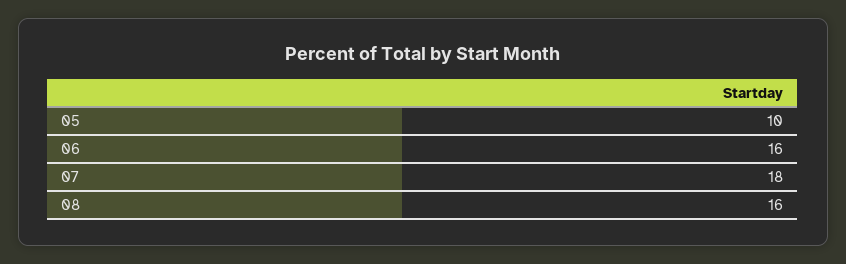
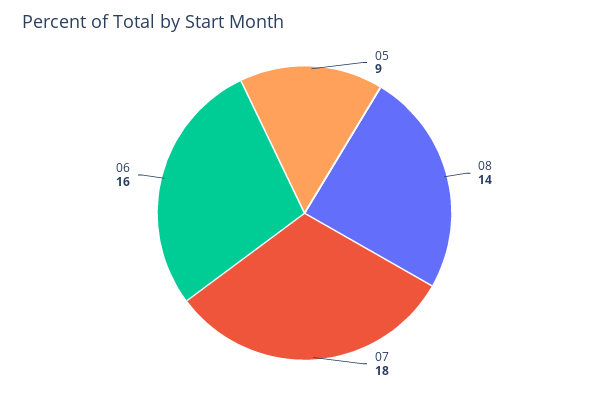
05: 10 -> 9
08: 16 -> 14

